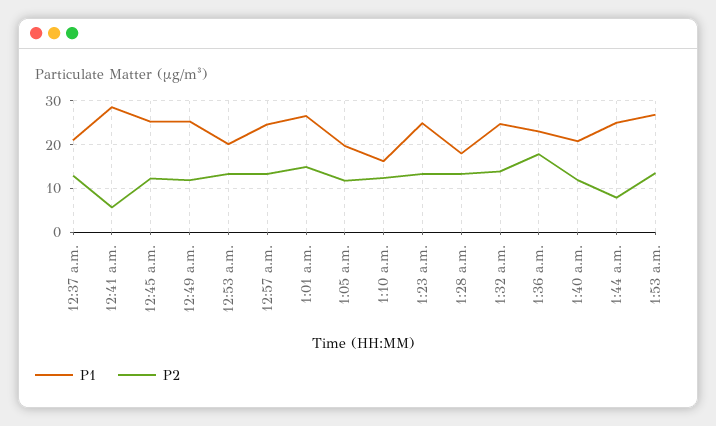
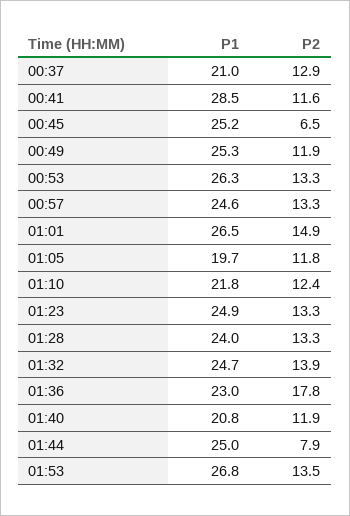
P2, 12:41 a.m.: 6 -> 11.6
P2, 12:45 a.m.: 12 -> 6.5
P1, 12:53 a.m.: 20 -> 26.3
P1, 1:10 a.m.: 16 -> 21.8
P1, 1:28 a.m.: 18 -> 24

